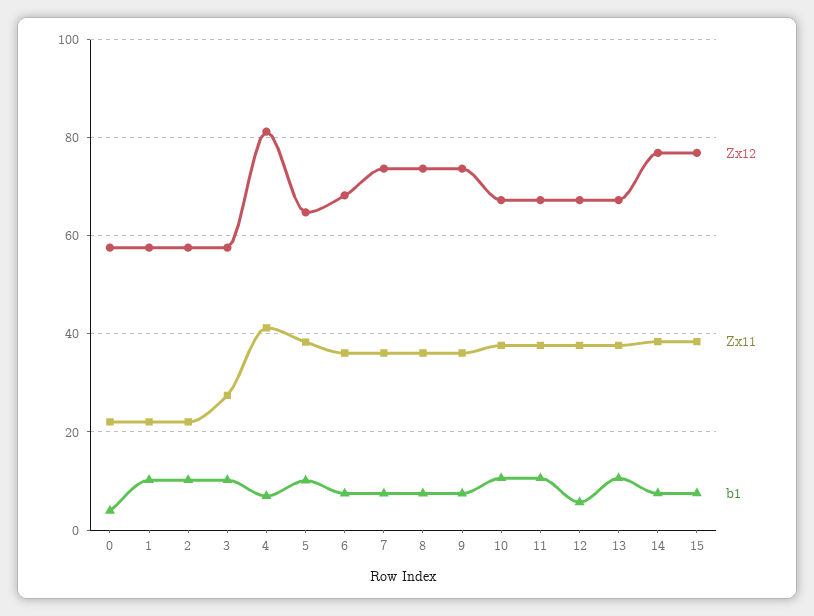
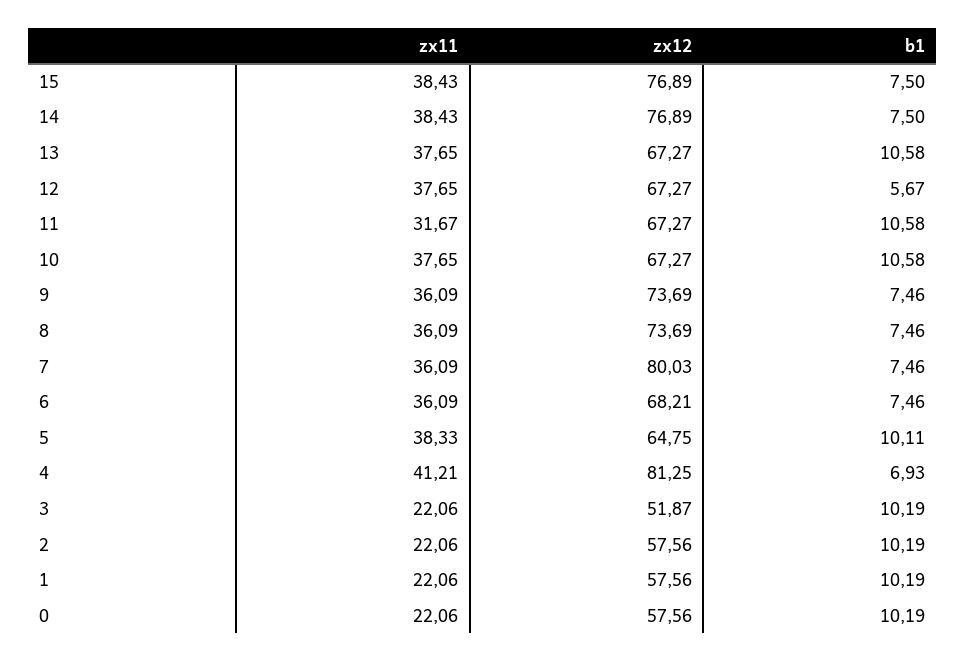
b1, 0: 4 -> 10.19
Zx12, 3: 58 -> 51.87
Zx11, 3: 28 -> 22.06
Zx12, 7: 74 -> 80.03
Zx11, 11: 38 -> 31.67

